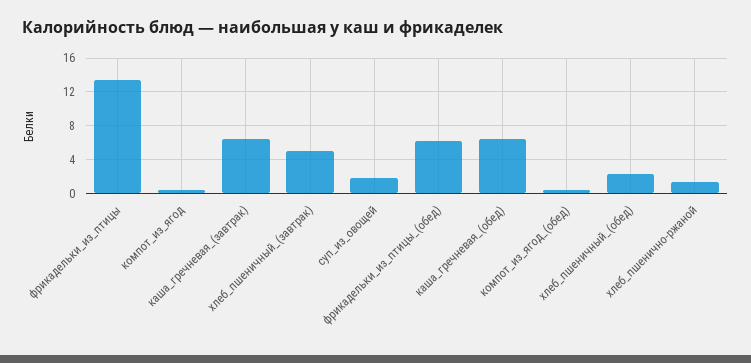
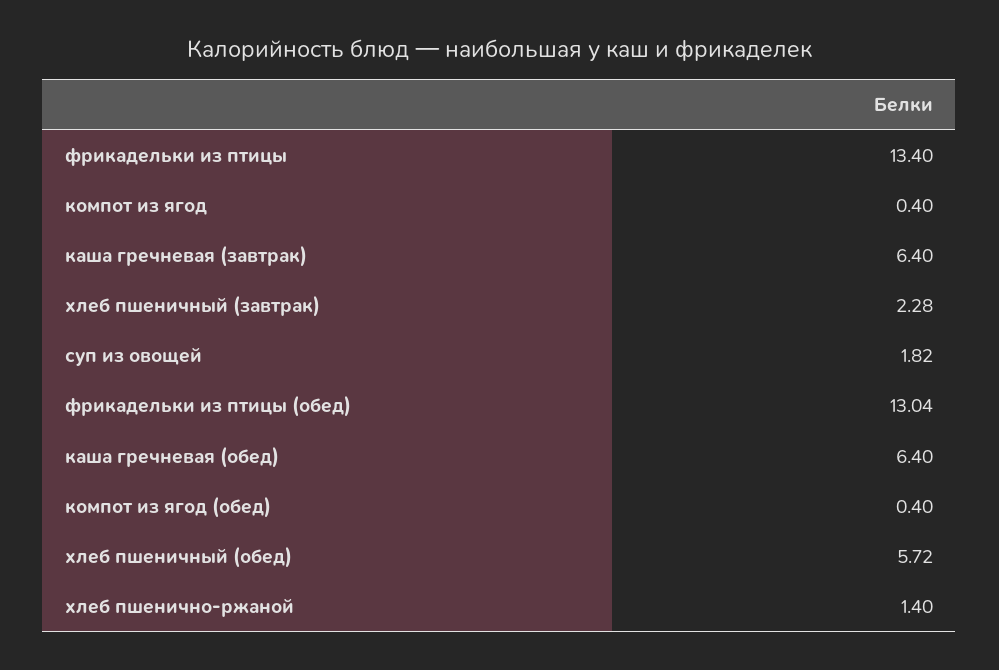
хлеб_пшеничный_(завтрак): 5 -> 2.28
фрикадельки_из_птицы_(обед): 6 -> 13.04
хлеб_пшеничный_(обед): 2 -> 5.72

